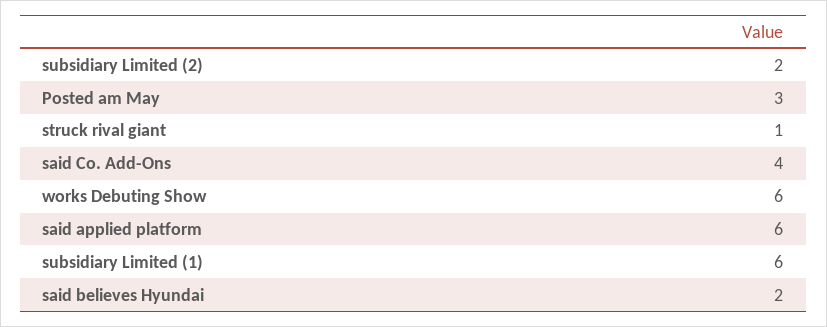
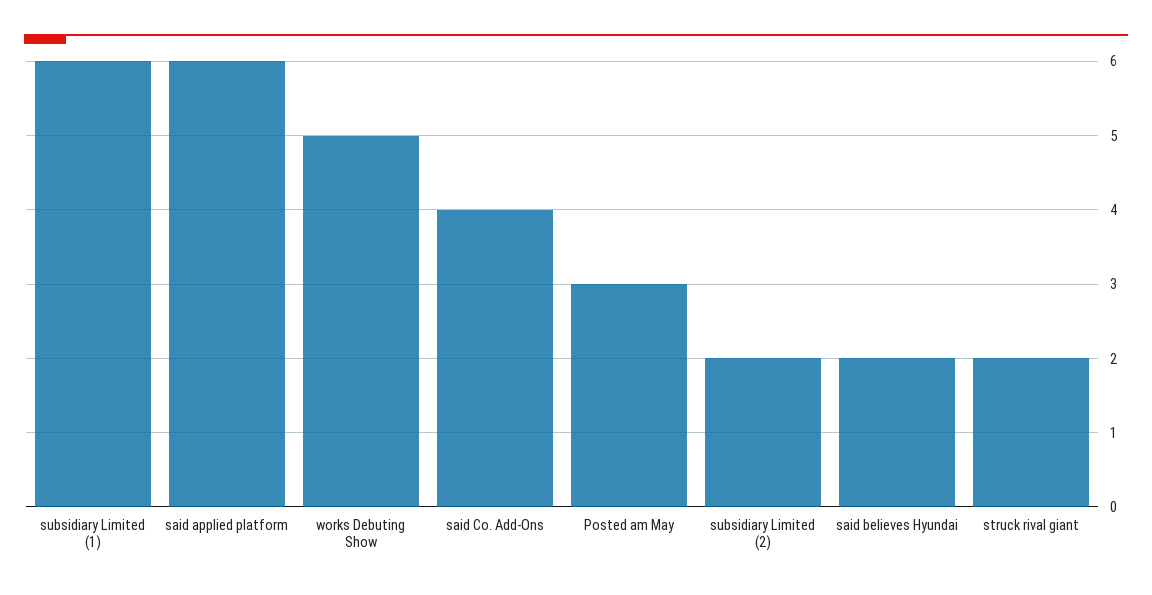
struck rival giant: 1 -> 2
works Debuting Show: 6 -> 5

